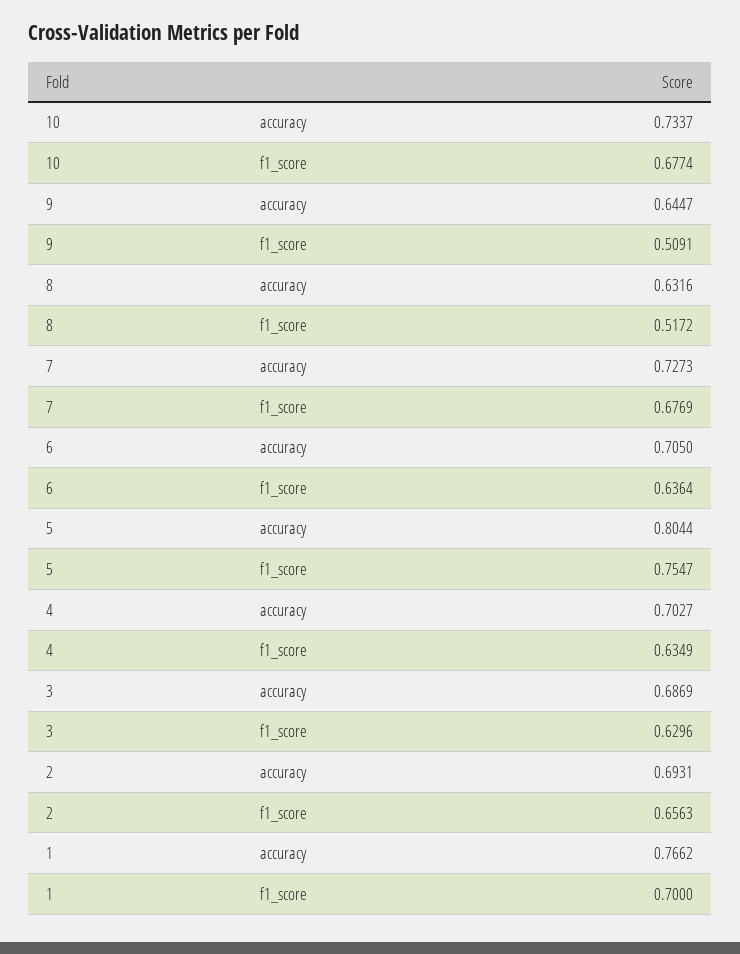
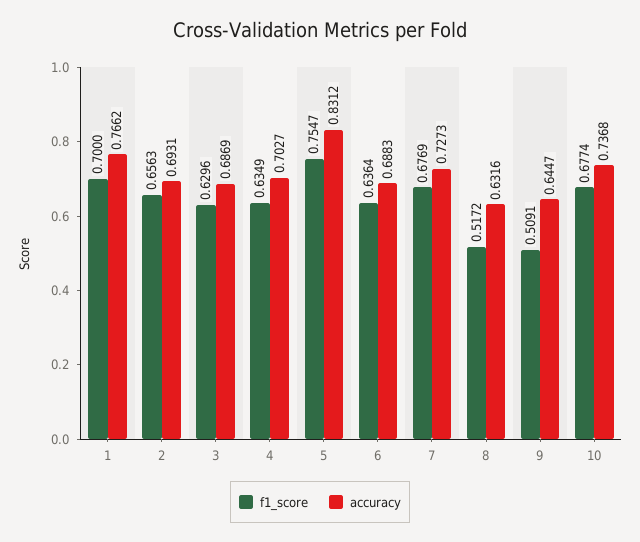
accuracy, 10: 0.7337 -> 0.7368
accuracy, 6: 0.705 -> 0.6883
accuracy, 5: 0.8044 -> 0.8312

